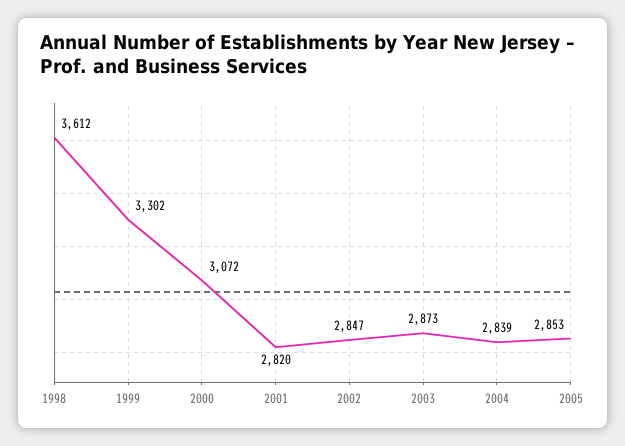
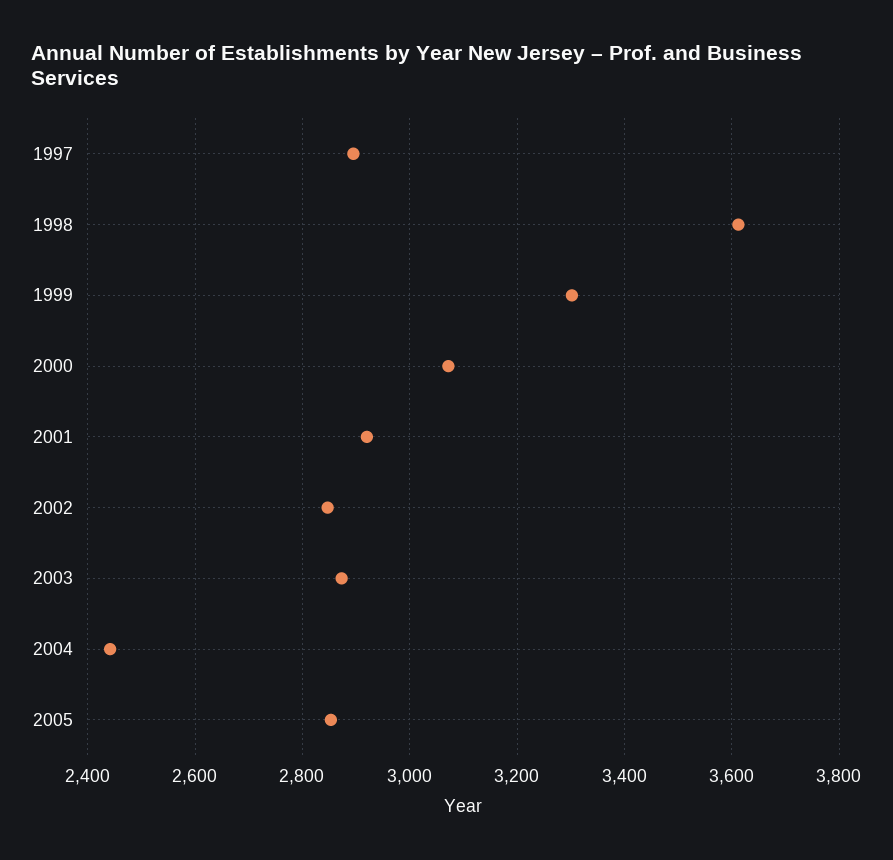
2001: 2820 -> 2920
2004: 2839 -> 2440
1997: none -> 2900

